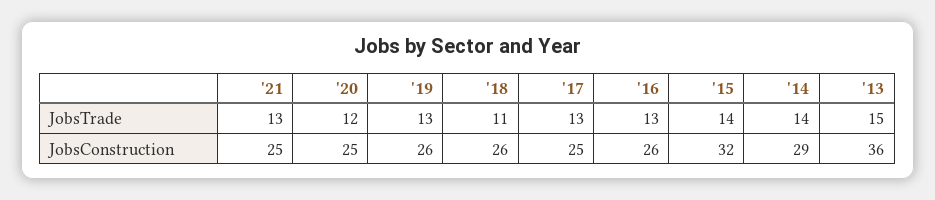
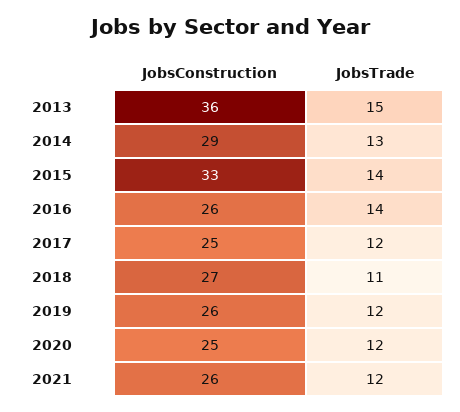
'21, JobsTrade: 13 -> 12
'19, JobsTrade: 13 -> 12
'17, JobsTrade: 13 -> 12
'16, JobsTrade: 13 -> 14
'14, JobsTrade: 14 -> 13
'21, JobsConstruction: 25 -> 26
'18, JobsConstruction: 26 -> 27
'15, JobsConstruction: 32 -> 33

